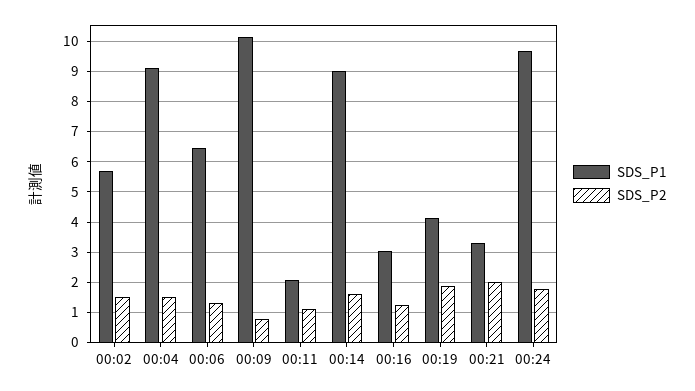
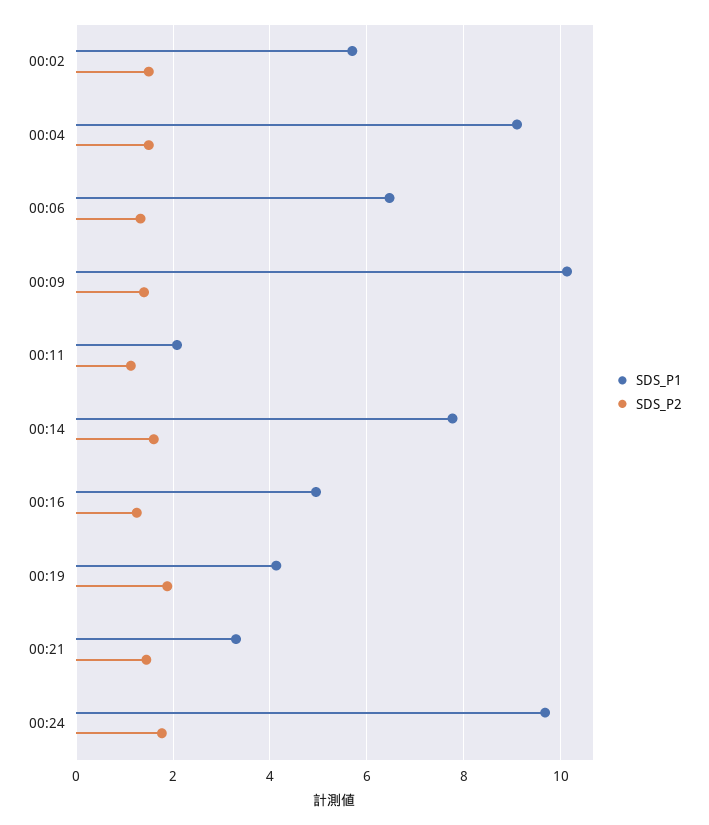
SDS_P2, 00:09: 0.8 -> 1.4
SDS_P1, 00:14: 9 -> 7.8
SDS_P1, 00:16: 3 -> 5
SDS_P2, 00:21: 2 -> 1.4

